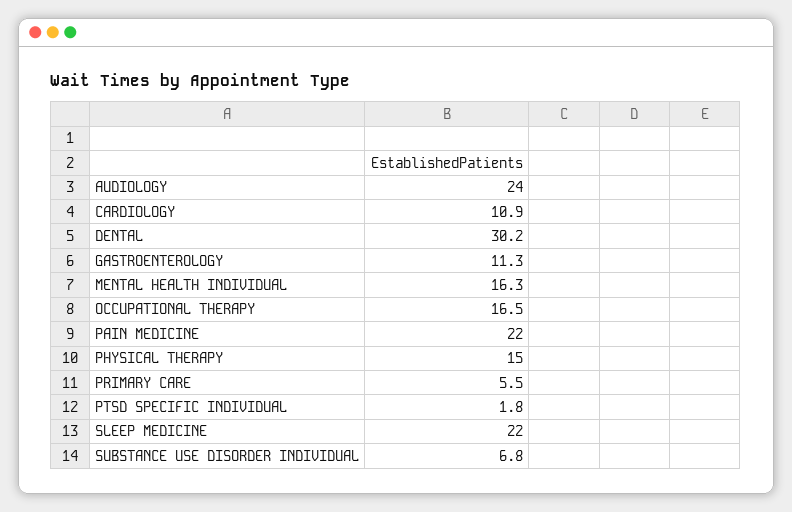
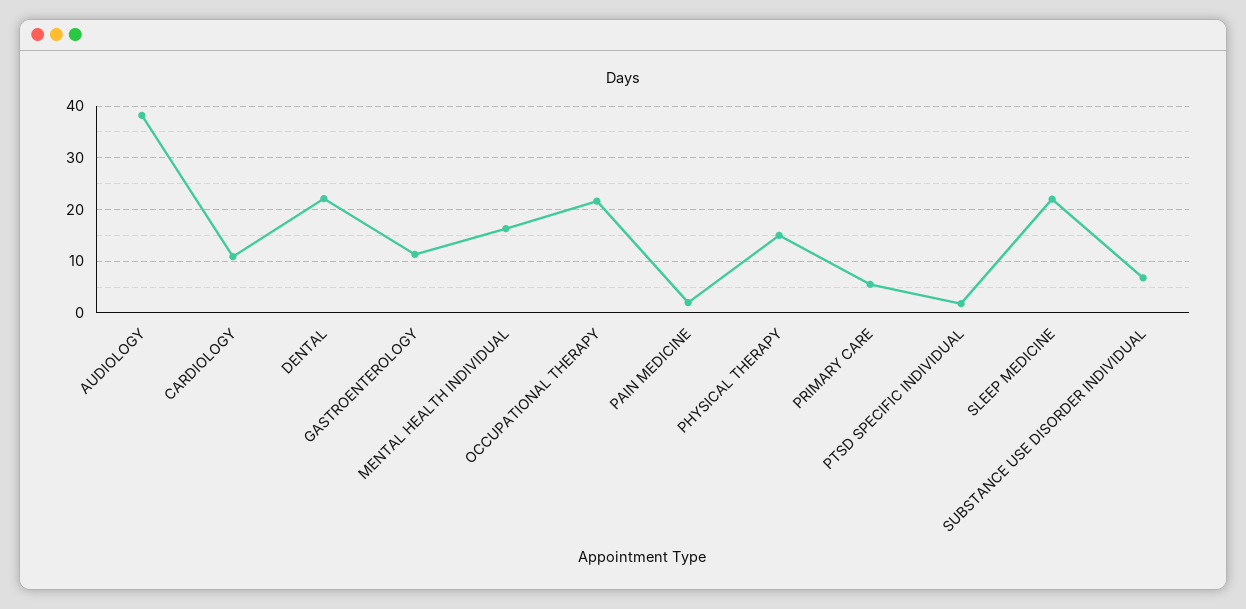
AUDIOLOGY: 24 -> 38
DENTAL: 30.2 -> 22
OCCUPATIONAL THERAPY: 16.5 -> 22
PAIN MEDICINE: 22 -> 2

